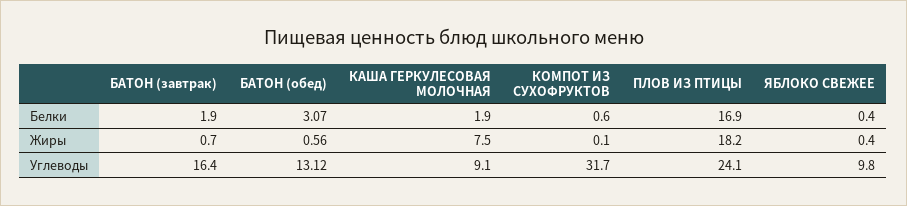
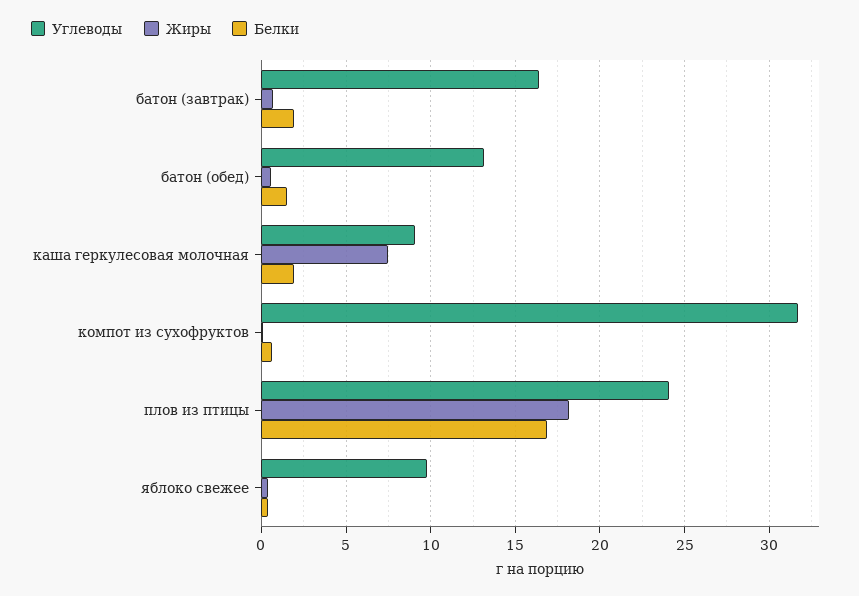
Белки, БАТОН (обед): 3.07 -> 1.5

